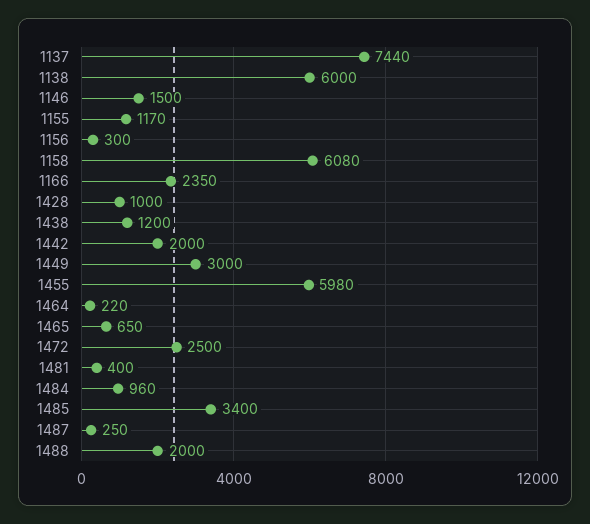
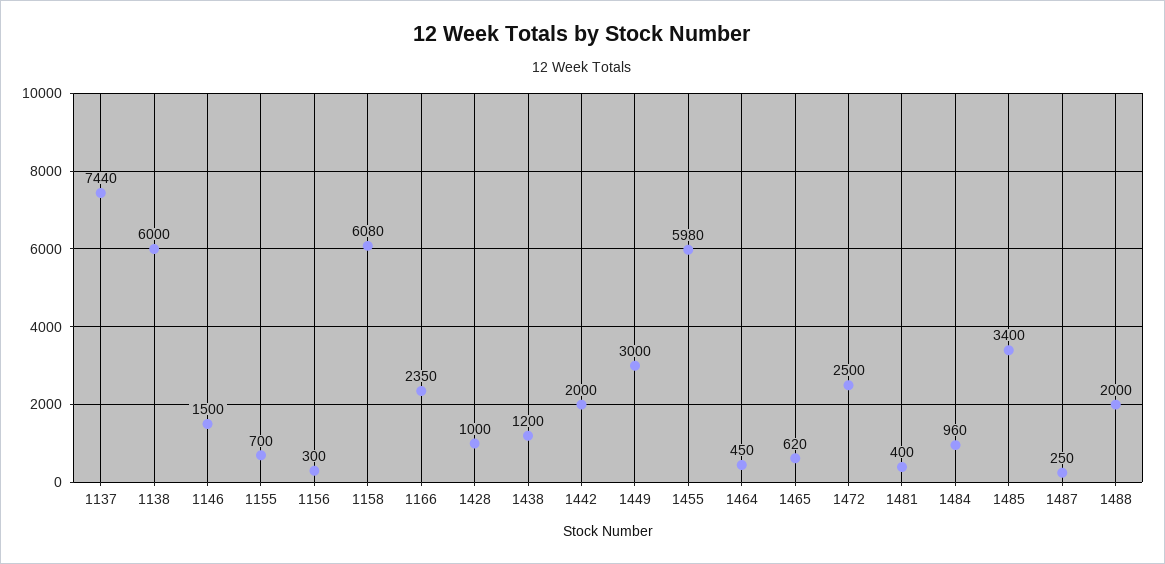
1155: 1170 -> 700
1464: 220 -> 450
1465: 650 -> 620

